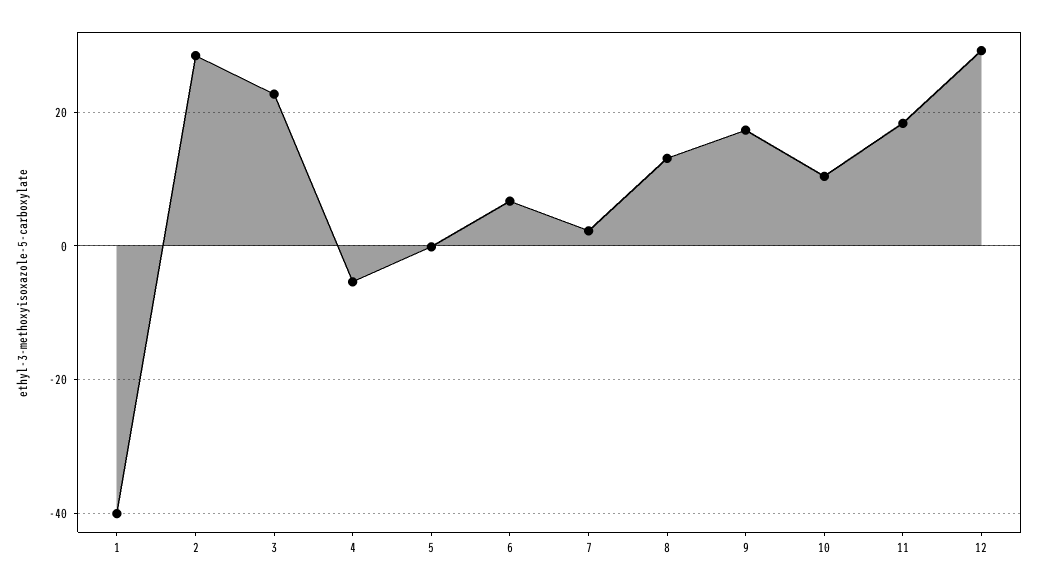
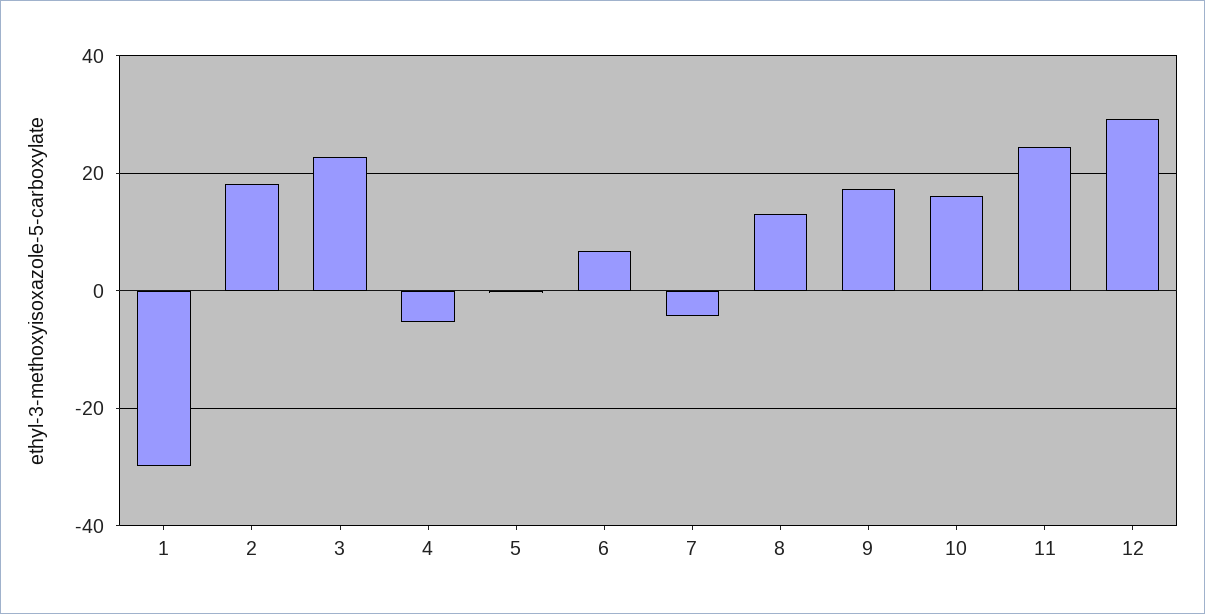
1: -40 -> -30
2: 28 -> 18
7: 2 -> -4
10: 10 -> 16
11: 18 -> 24

